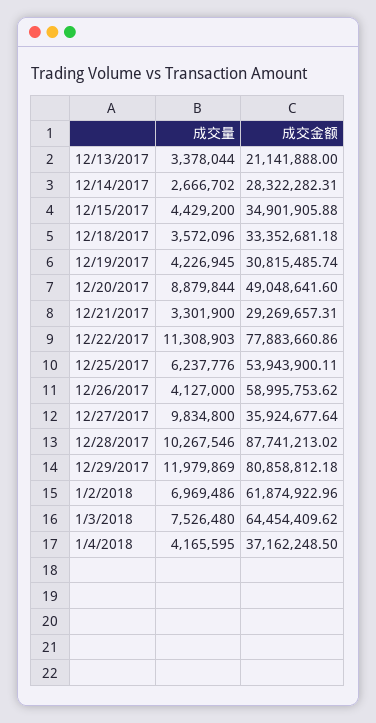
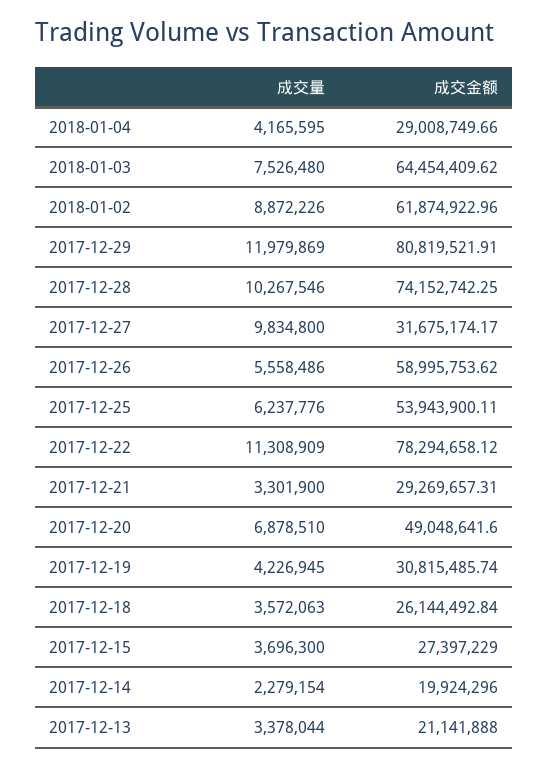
成交量, 12/14/2017: 2666702 -> 2279154
成交金额, 12/14/2017: 28322282.31 -> 19924296
成交量, 12/15/2017: 4429200 -> 3696300
成交金额, 12/15/2017: 34901905.88 -> 27397229
成交量, 12/18/2017: 3572096 -> 3572063
成交金额, 12/18/2017: 33352681.18 -> 26144492.84
成交量, 12/20/2017: 8879844 -> 6878510
成交量, 12/22/2017: 11308903 -> 11308909
成交金额, 12/22/2017: 77883660.86 -> 78294658.12
成交量, 12/26/2017: 4127000 -> 5558486
成交金额, 12/27/2017: 35924677.64 -> 31675174.17
成交金额, 12/28/2017: 87741213.02 -> 74152742.25
成交金额, 12/29/2017: 80858812.18 -> 80819521.91
成交量, 1/2/2018: 6969486 -> 8872226
成交金额, 1/4/2018: 37162248.5 -> 29008749.66

